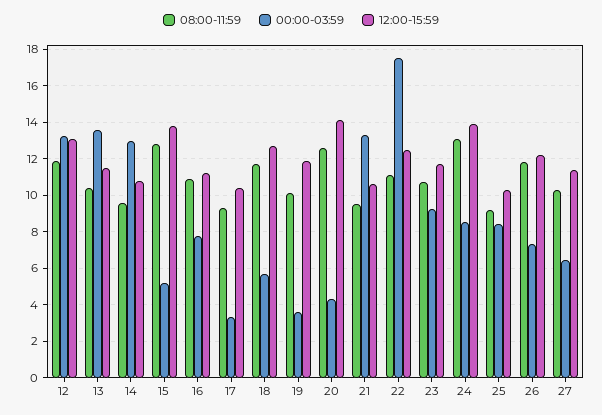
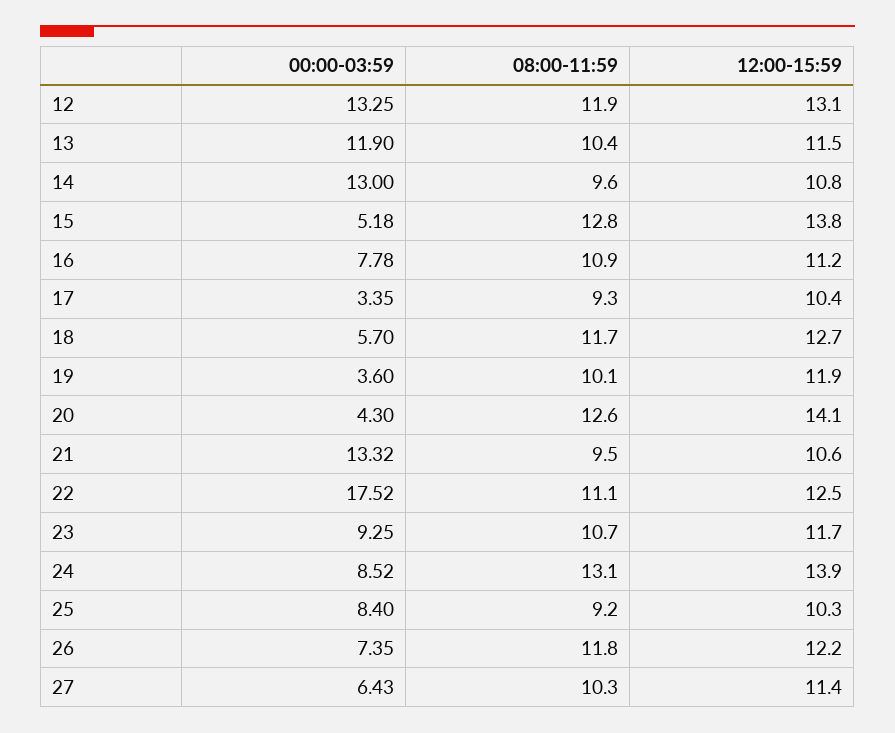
00:00-03:59, 13: 13.5 -> 11.9

